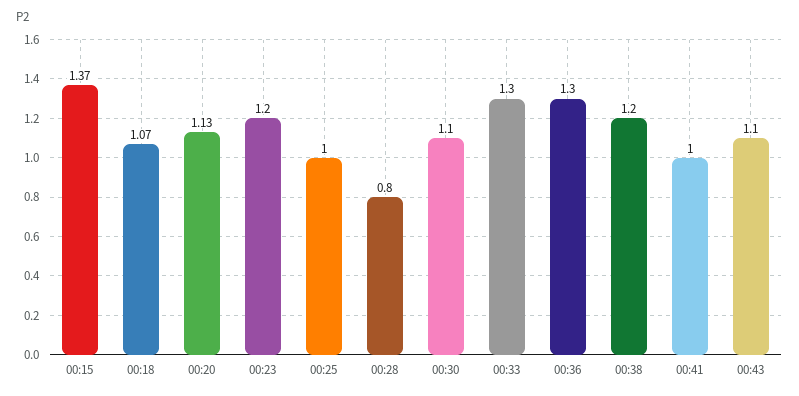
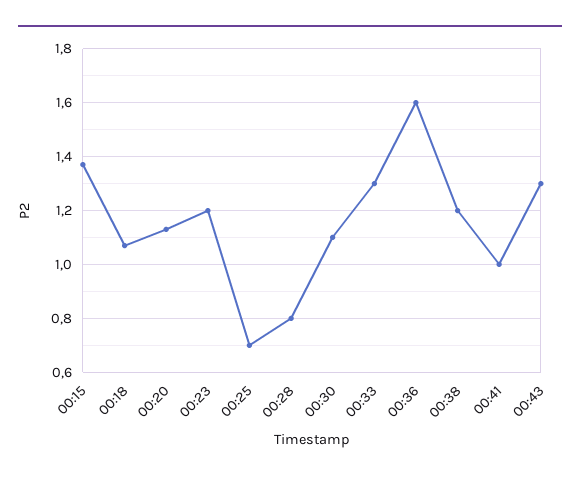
00:25: 1 -> 0.7
00:36: 1.3 -> 1.6
00:43: 1.1 -> 1.3

